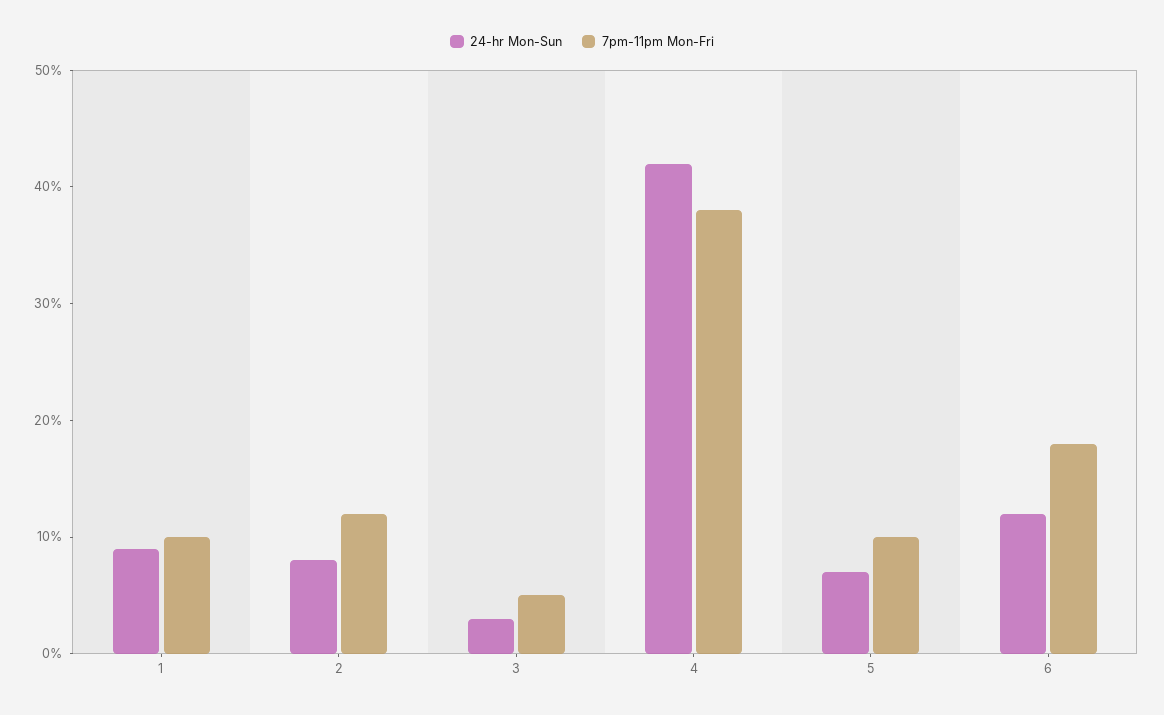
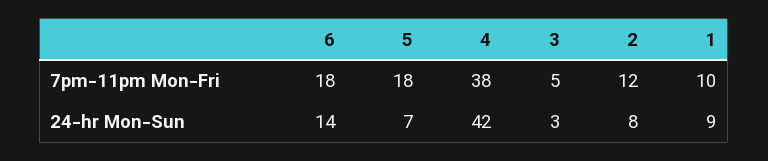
7pm-11pm Mon-Fri, 5: 10 -> 18
24-hr Mon-Sun, 6: 12 -> 14

